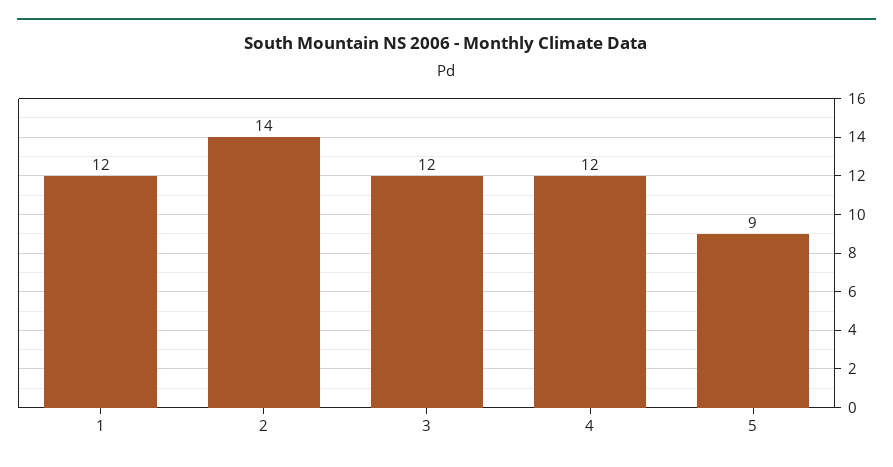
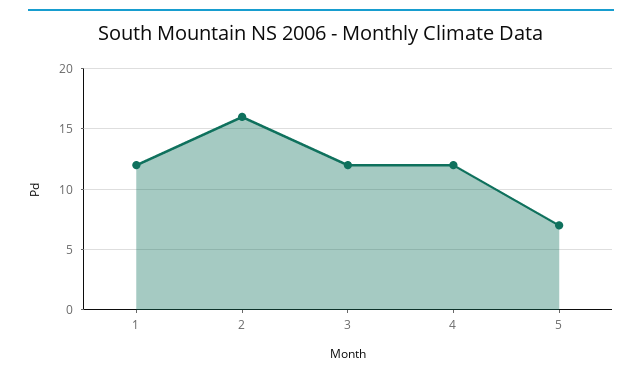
2: 14 -> 16
5: 9 -> 7

